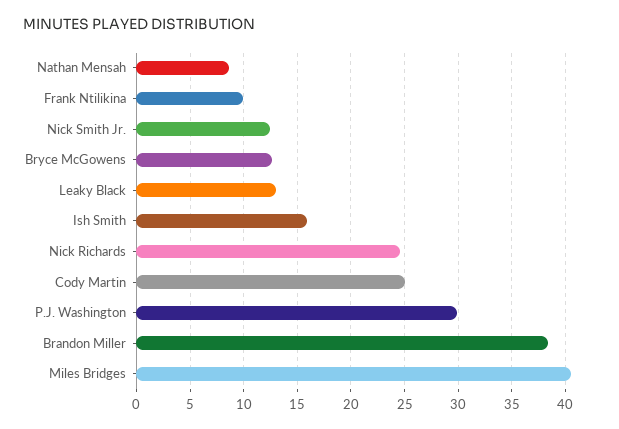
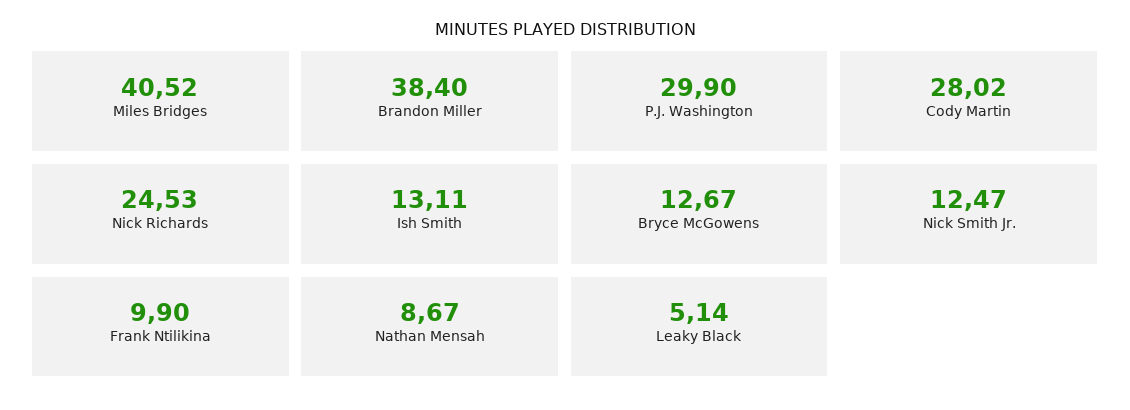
Leaky Black: 13 -> 5.14
Ish Smith: 16 -> 13.11
Cody Martin: 25 -> 28.02

